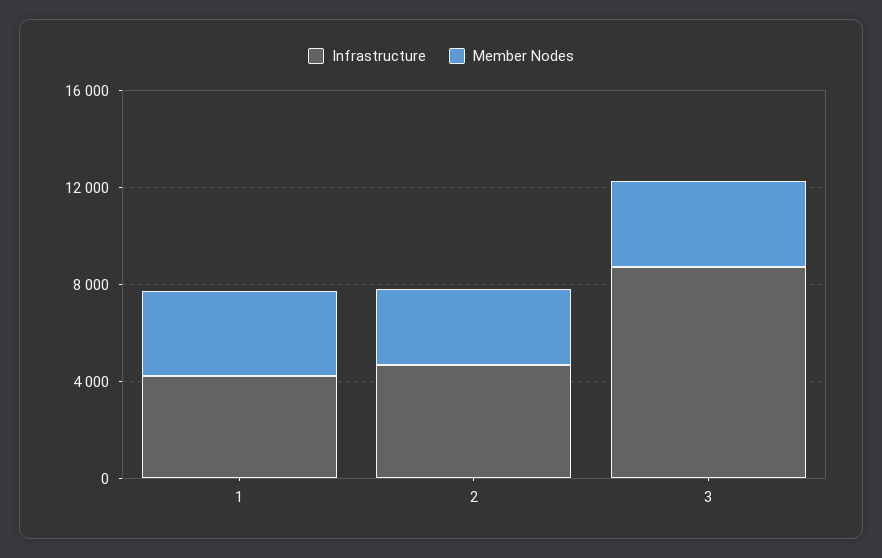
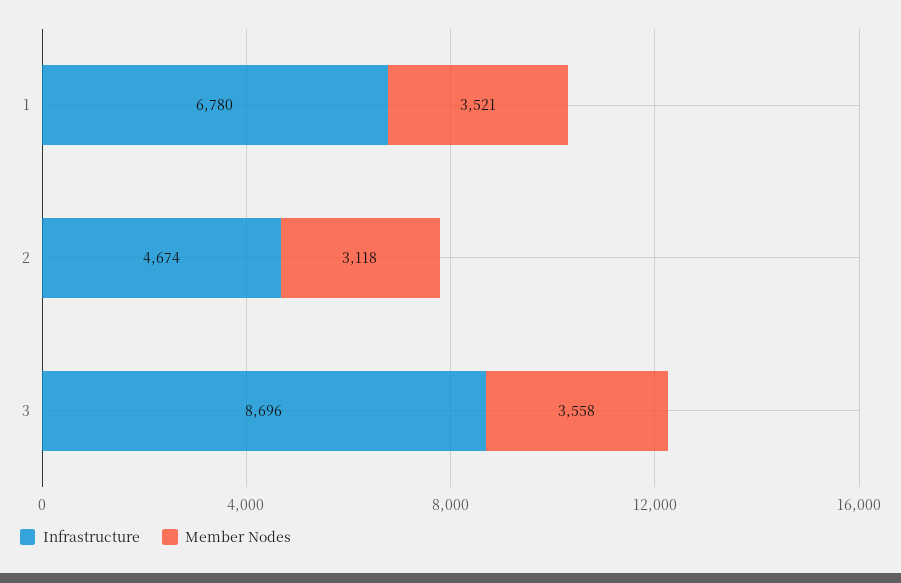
Infrastructure, 1: 4000 -> 6780

